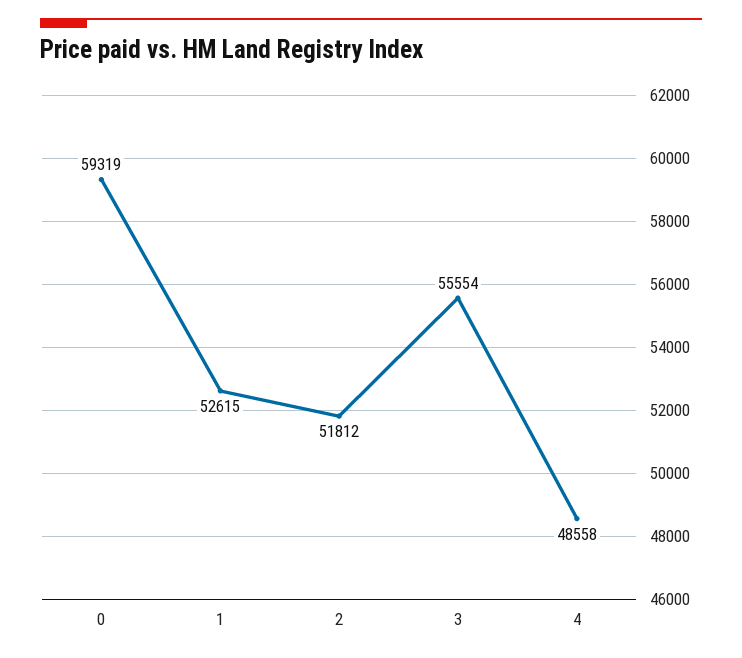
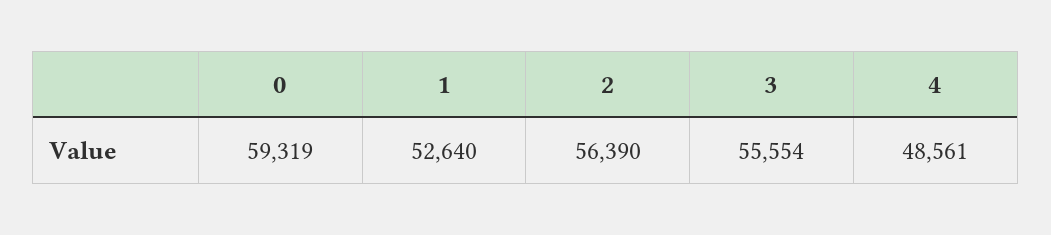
1: 52615 -> 52640
2: 51812 -> 56390
4: 48558 -> 48561

